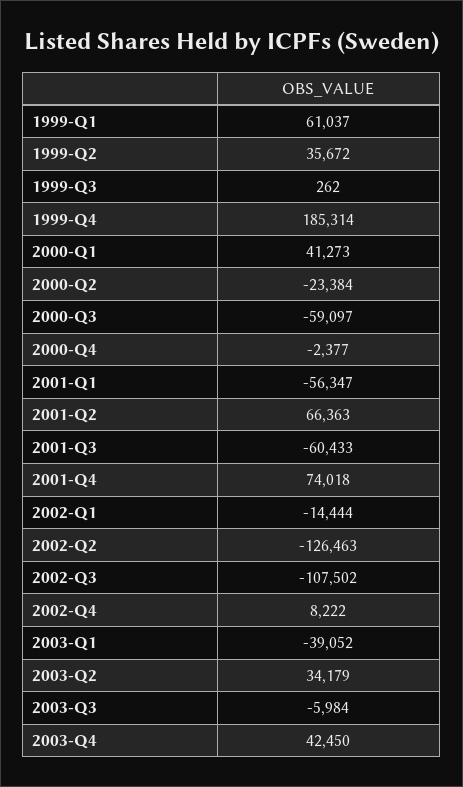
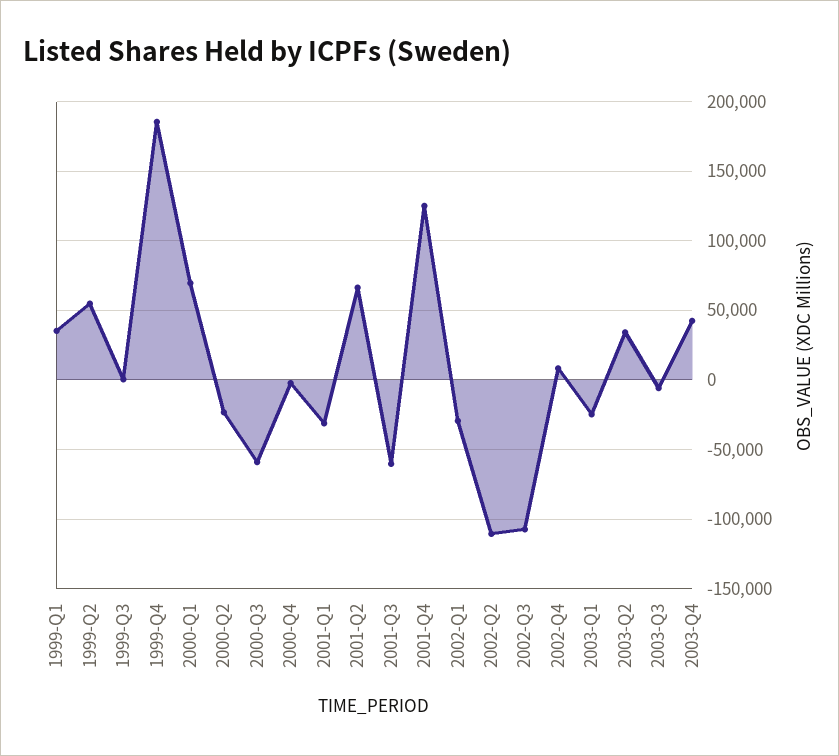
1999-Q1: 61037 -> 35000
1999-Q2: 35672 -> 55000
2000-Q1: 41273 -> 70000
2001-Q1: -56347 -> -30000
2001-Q4: 74018 -> 125000
2002-Q1: -14444 -> -30000
2002-Q2: -126463 -> -110000
2003-Q1: -39052 -> -25000

